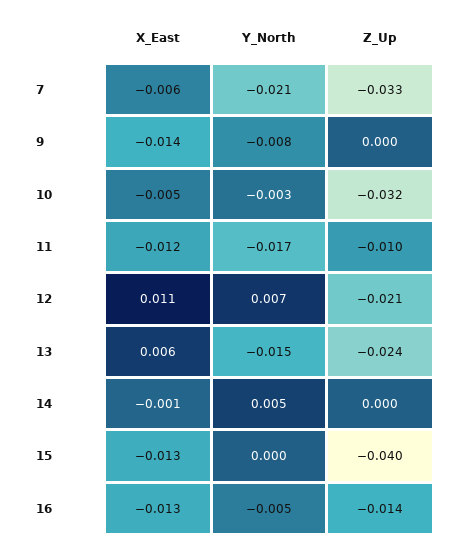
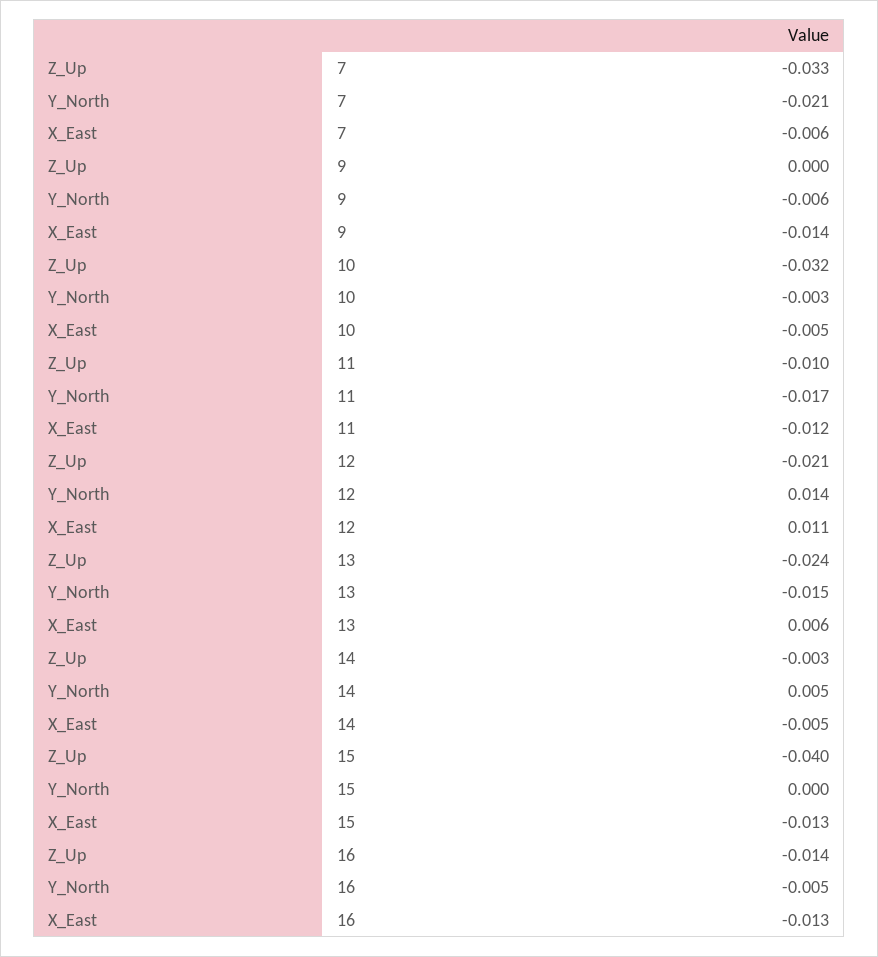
Y_North, 9: -0.008 -> -0.006
Y_North, 12: 0.007 -> 0.014
X_East, 14: -0.001 -> -0.005
Z_Up, 14: 0 -> -0.003

